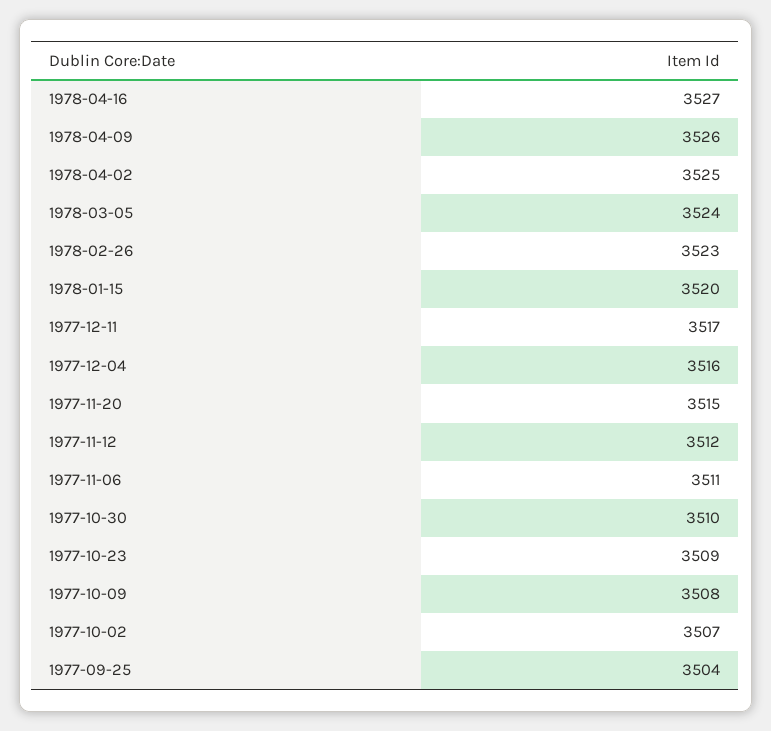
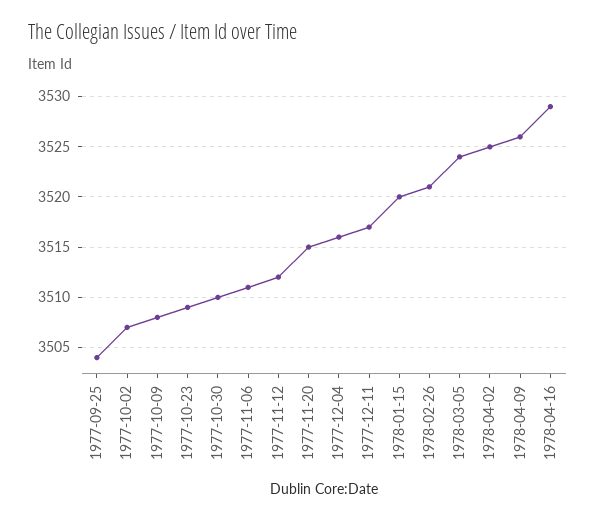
1978-04-16: 3527 -> 3529
1978-02-26: 3523 -> 3521

